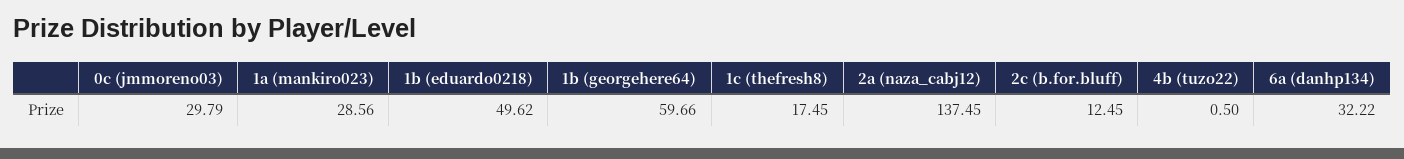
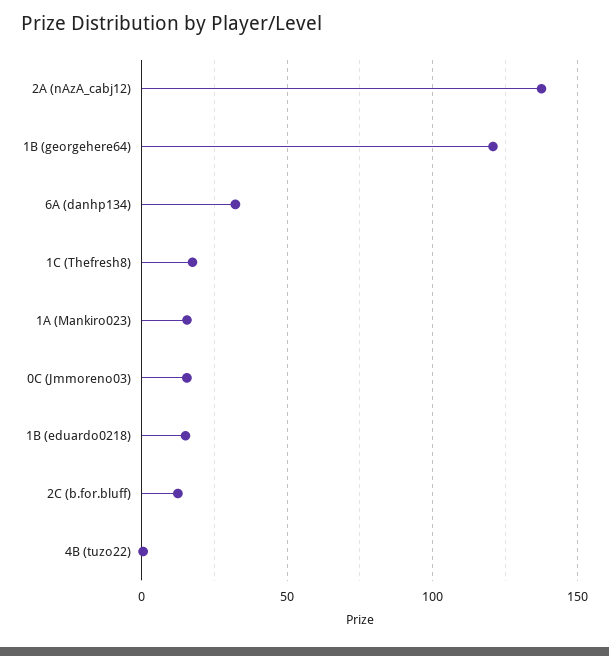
0c (jmmoreno03): 29.79 -> 15
1a (mankiro023): 28.56 -> 15
1b (eduardo0218): 49.62 -> 15
1b (georgehere64): 59.66 -> 120

